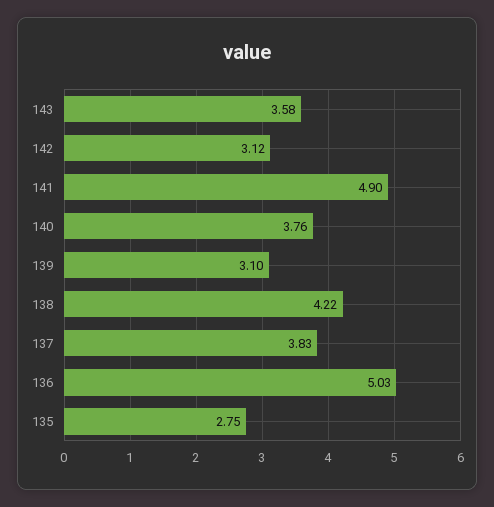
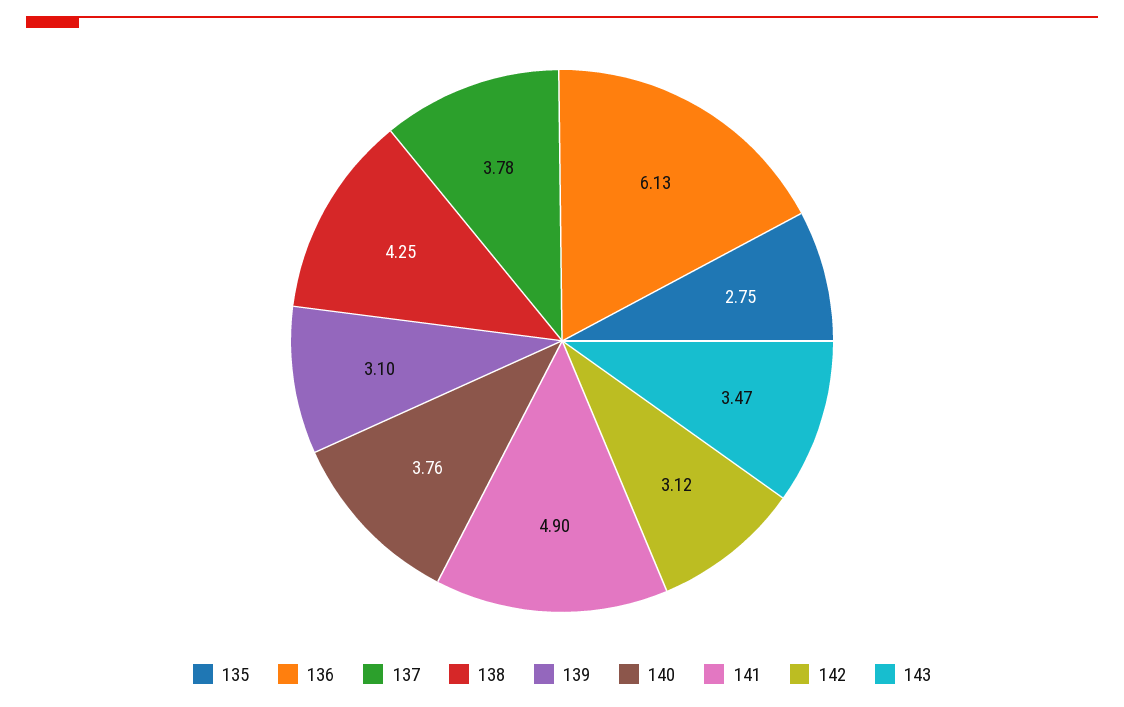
143: 3.58 -> 3.47
138: 4.22 -> 4.25
137: 3.83 -> 3.78
136: 5.03 -> 6.13

